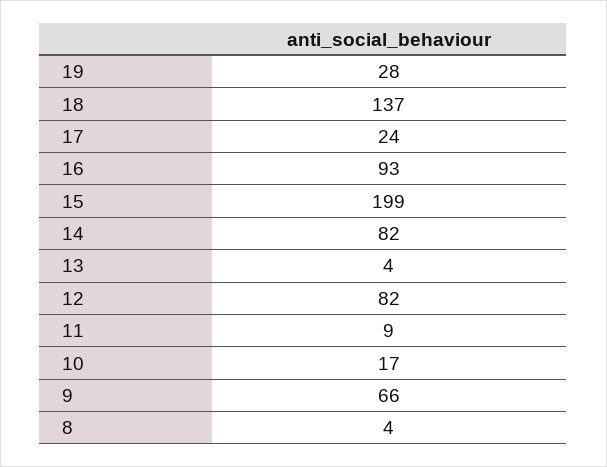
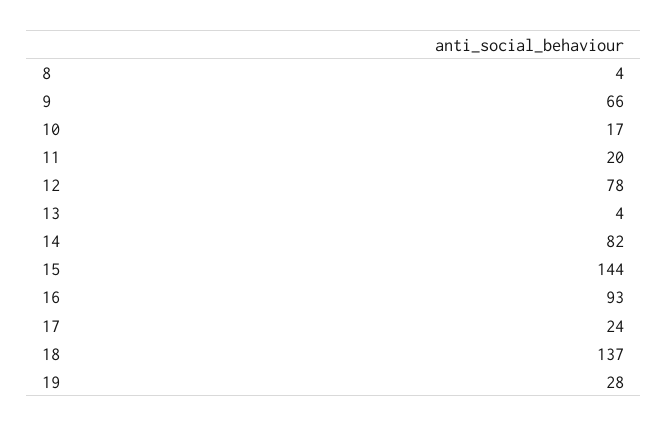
15: 199 -> 144
12: 82 -> 78
11: 9 -> 20

